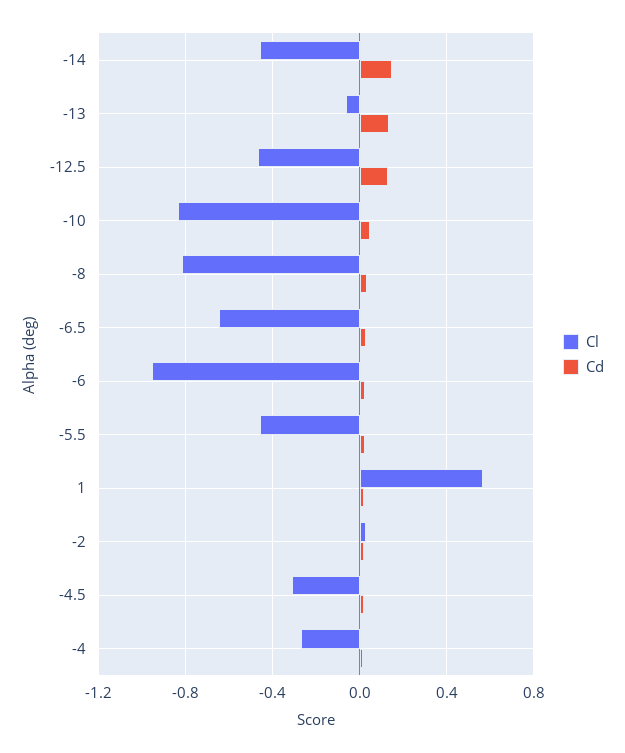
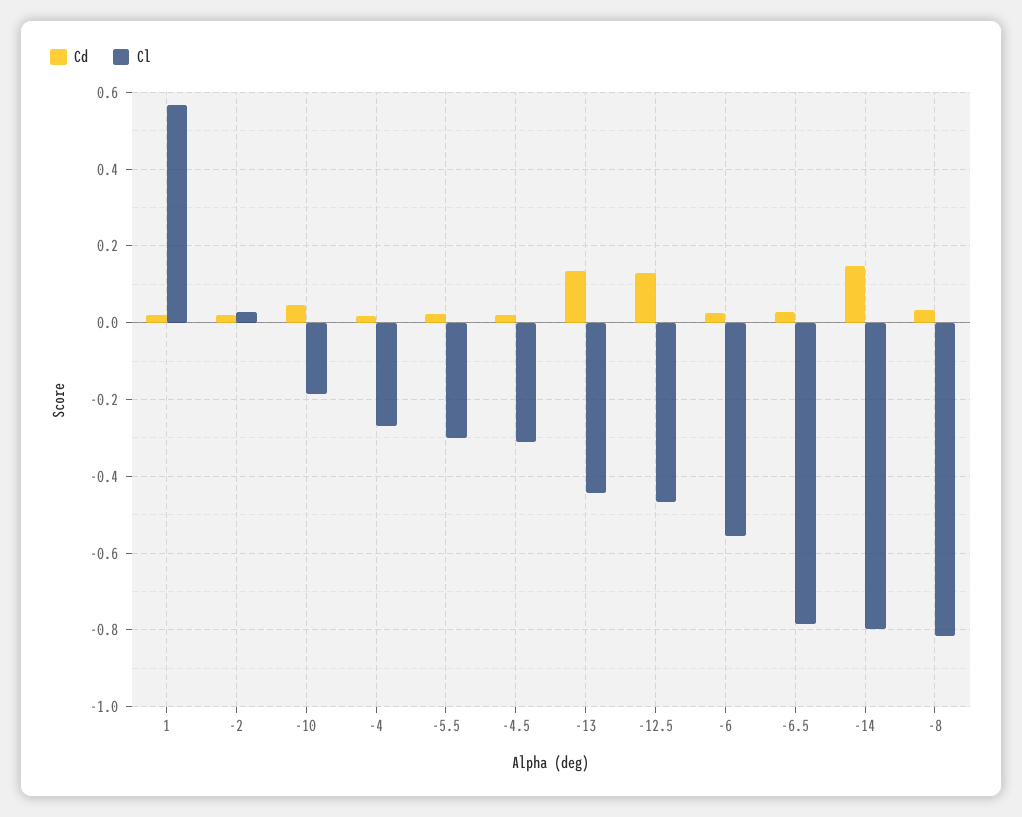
Cl, -14: -0.45 -> -0.8
Cl, -13: -0.05 -> -0.44
Cl, -10: -0.85 -> -0.18
Cl, -6.5: -0.65 -> -0.78
Cl, -6: -0.95 -> -0.56
Cl, -5.5: -0.45 -> -0.3

